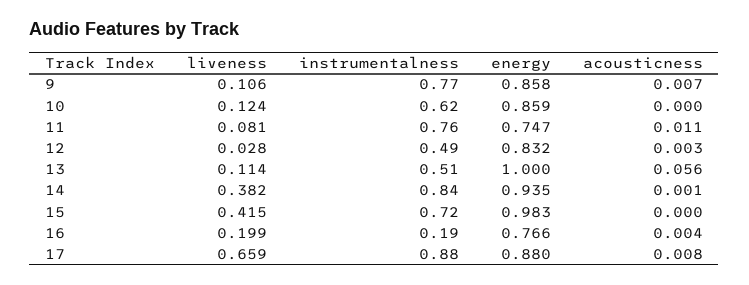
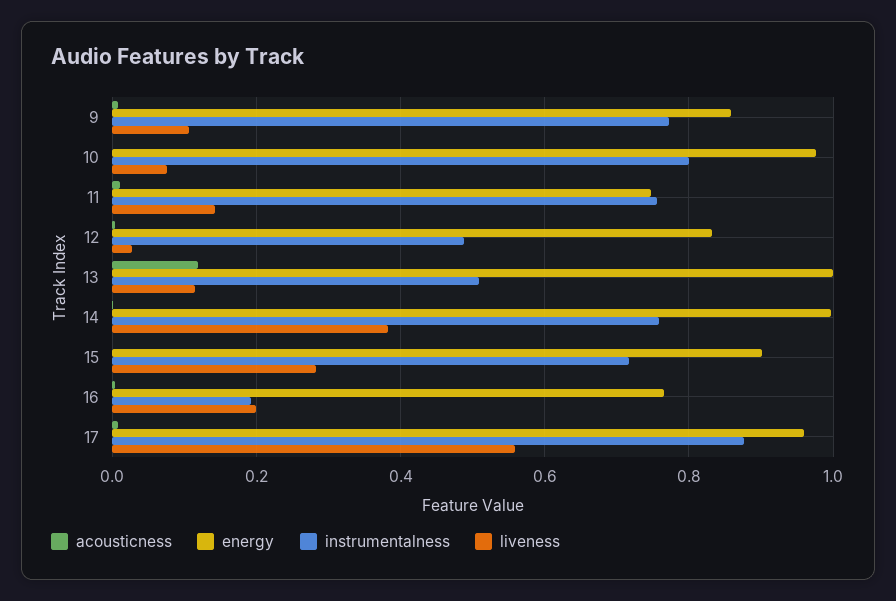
liveness, 10: 0.124 -> 0.08
instrumentalness, 10: 0.62 -> 0.8
energy, 10: 0.859 -> 0.98
liveness, 11: 0.081 -> 0.14
acousticness, 13: 0.056 -> 0.12
instrumentalness, 14: 0.84 -> 0.76
energy, 14: 0.935 -> 1
liveness, 15: 0.415 -> 0.28
energy, 15: 0.983 -> 0.9
liveness, 17: 0.659 -> 0.56
energy, 17: 0.88 -> 0.96

